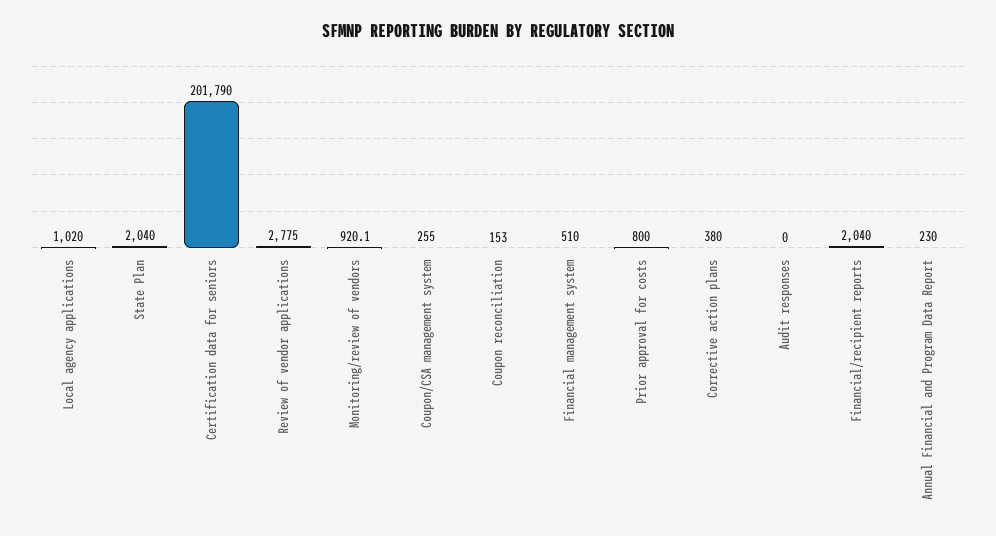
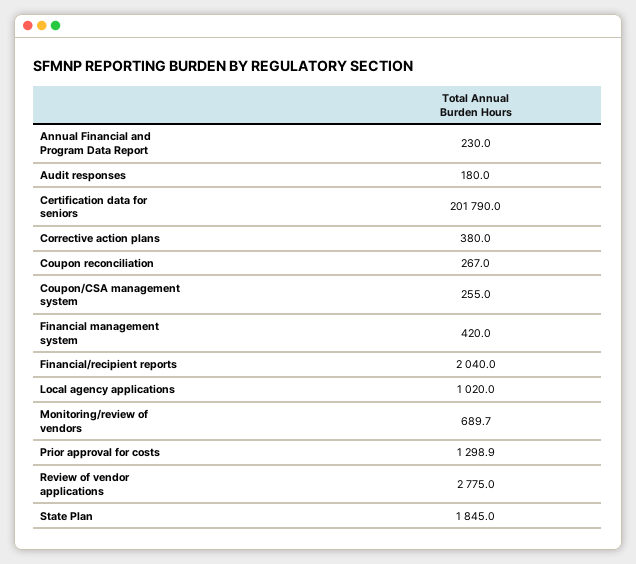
State Plan: 2040 -> 1845
Monitoring/review of vendors: 920.1 -> 689.7
Coupon reconciliation: 153 -> 267
Financial management system: 510 -> 420
Prior approval for costs: 800 -> 1298.9
Audit responses: 0 -> 180

